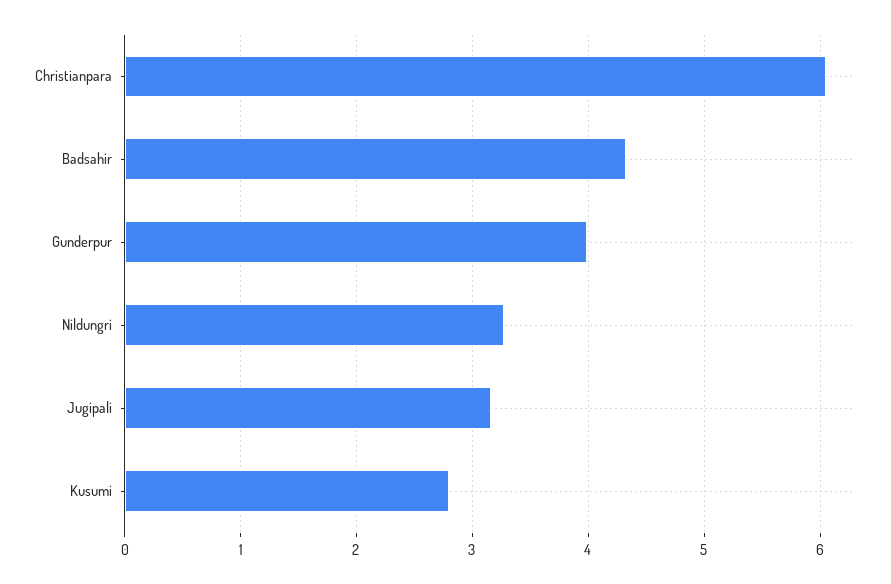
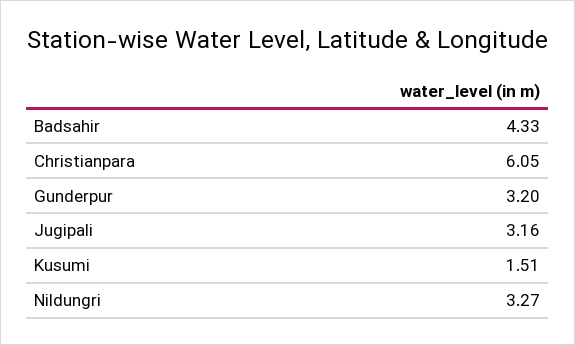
Gunderpur: 4 -> 3.2
Kusumi: 2.8 -> 1.51

